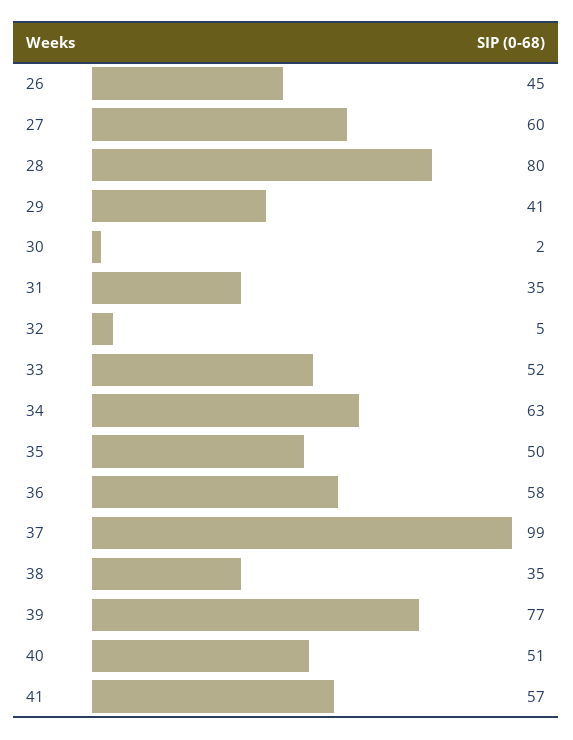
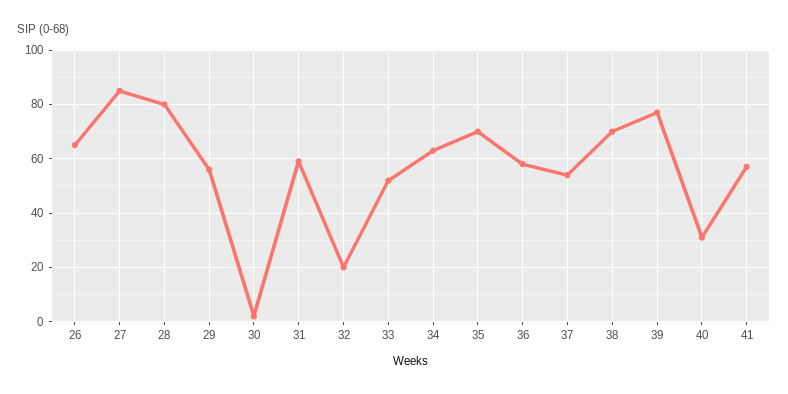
26: 45 -> 65
27: 60 -> 85
29: 41 -> 55
31: 35 -> 60
32: 5 -> 20
35: 50 -> 70
37: 99 -> 55
38: 35 -> 70
40: 51 -> 30

